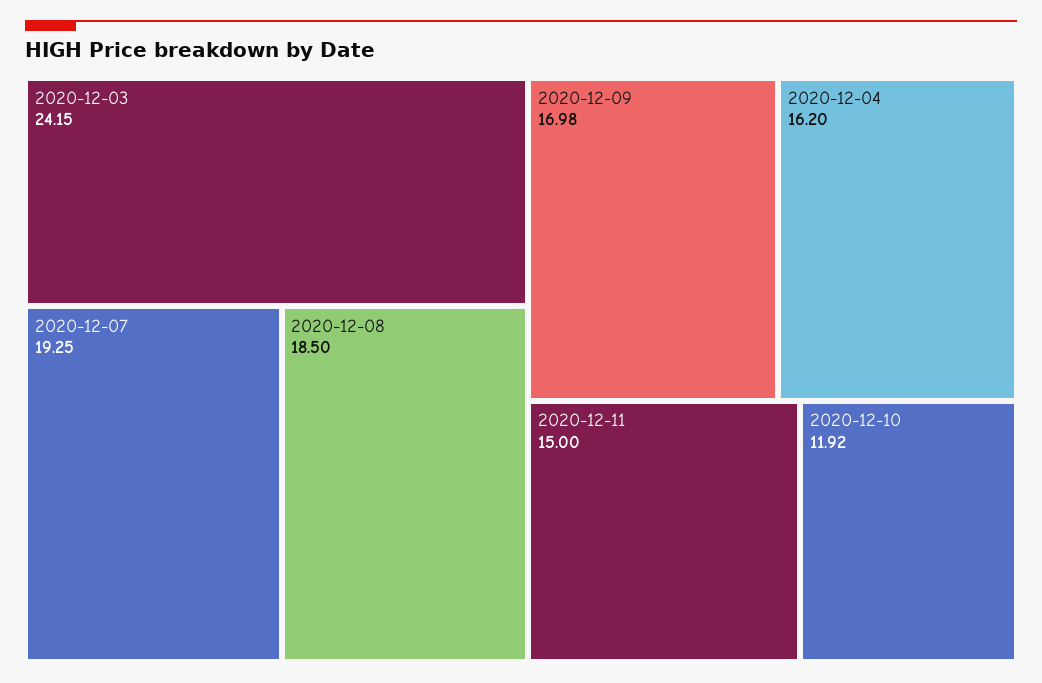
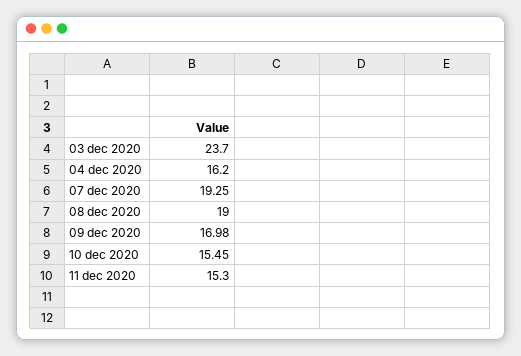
2020-12-03: 24.15 -> 23.7
2020-12-08: 18.5 -> 19
2020-12-11: 15 -> 15.3
2020-12-10: 11.92 -> 15.45

